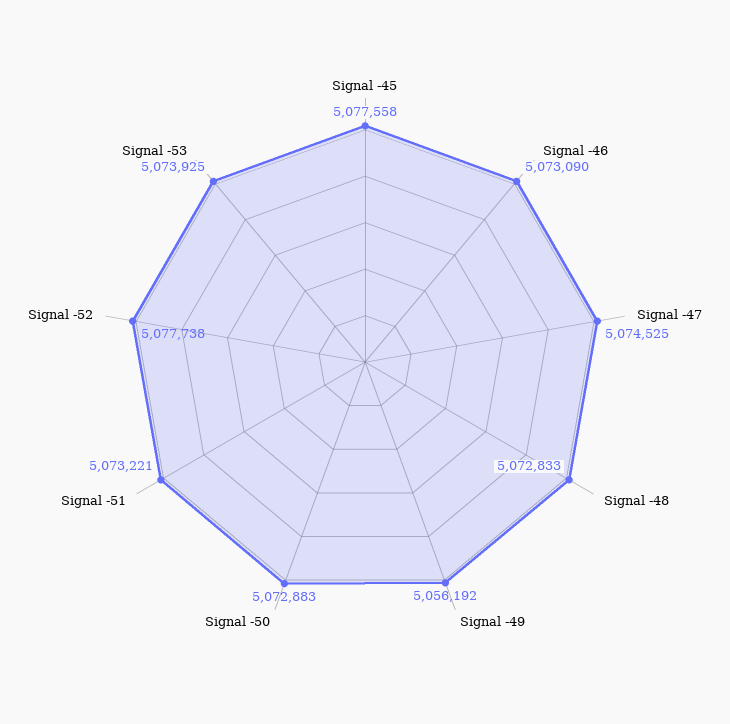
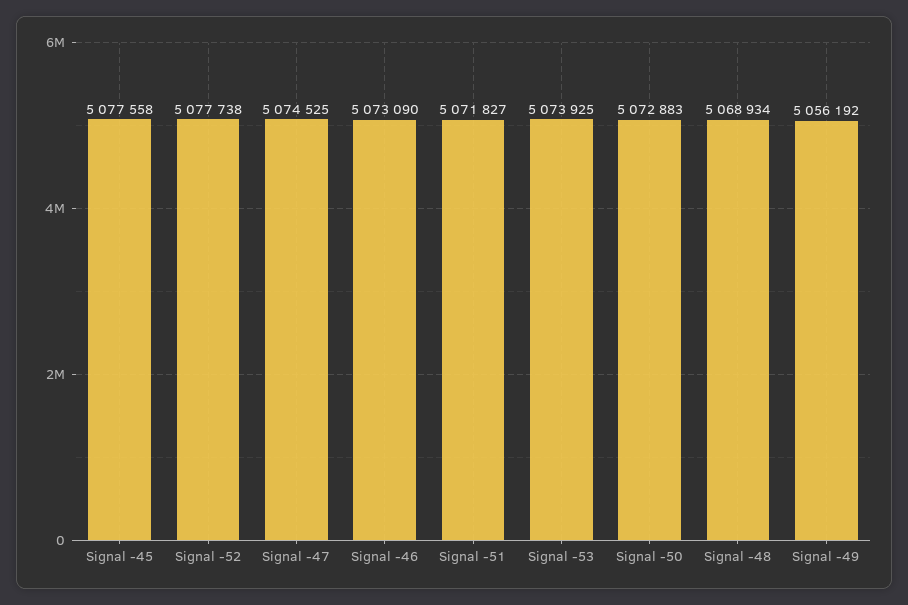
Signal -48: 5072833 -> 5068934
Signal -51: 5073221 -> 5071827

